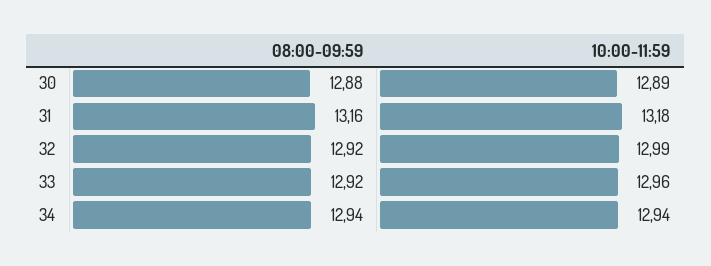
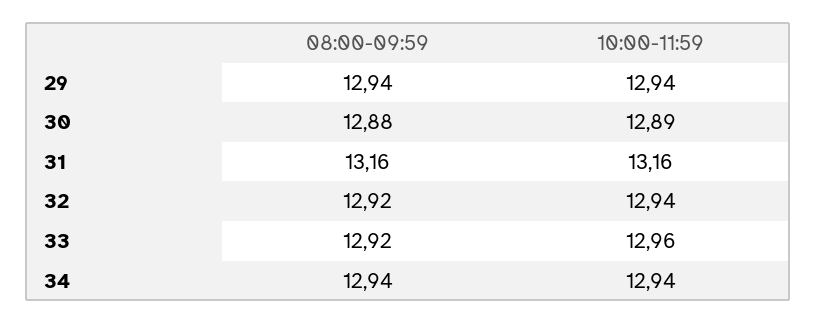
10:00-11:59, 31: 13.18 -> 13.16
10:00-11:59, 32: 12.99 -> 12.94
08:00-09:59, 29: none -> 12.94
10:00-11:59, 29: none -> 12.94

